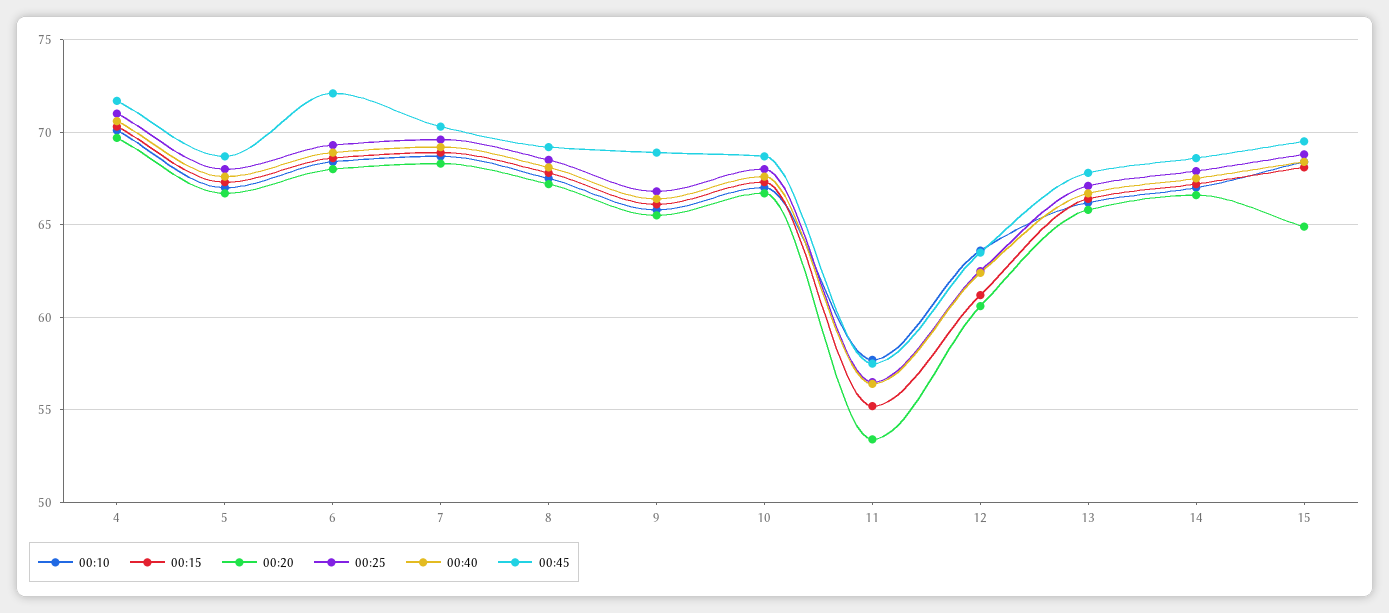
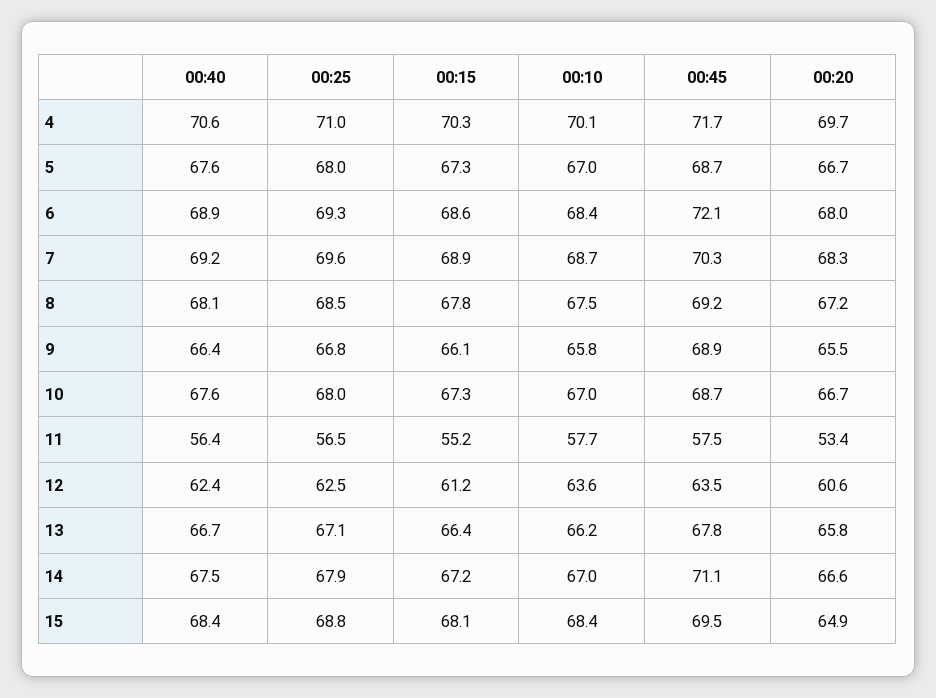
00:45, 14: 68.5 -> 71.1

